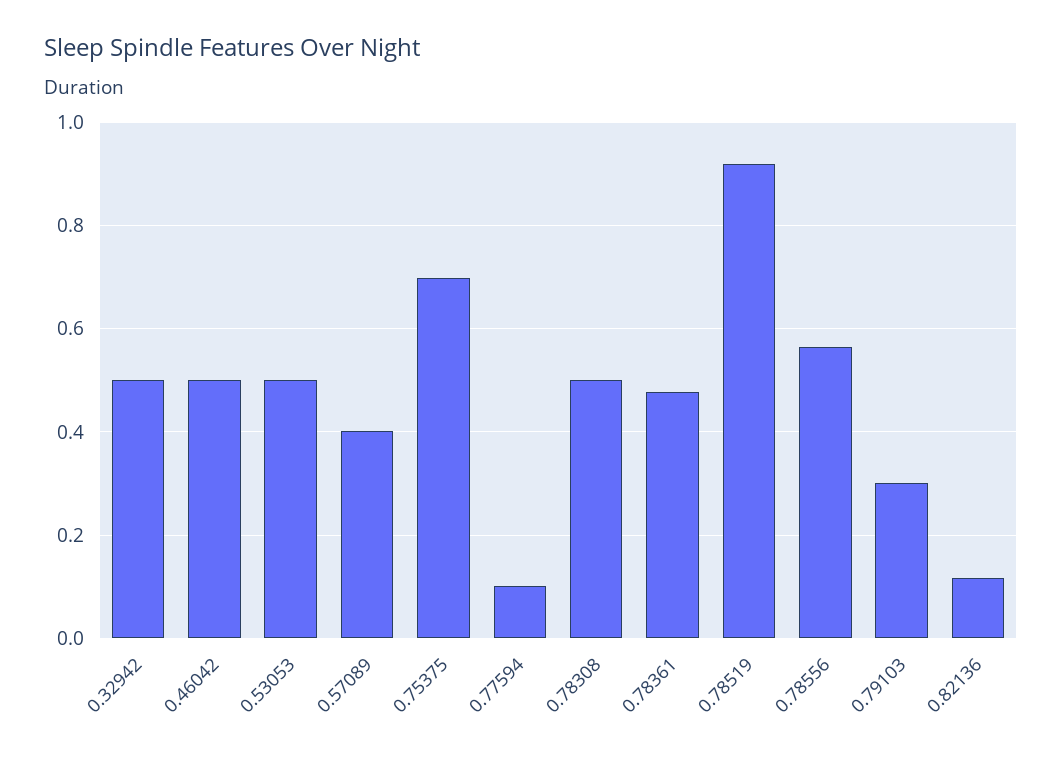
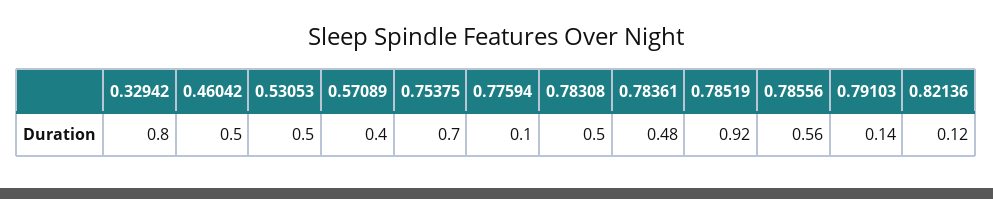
0.32942: 0.5 -> 0.8
0.79103: 0.3 -> 0.14

